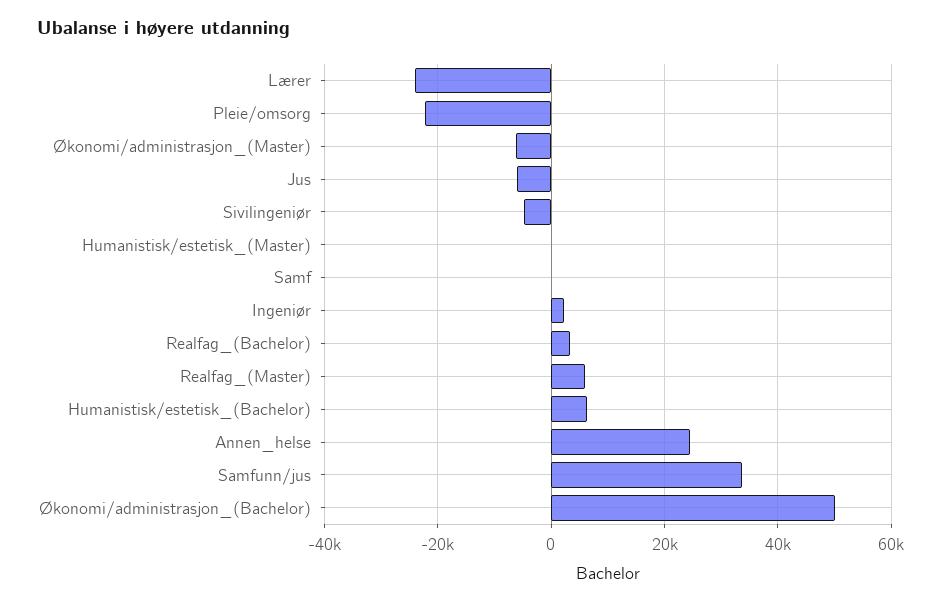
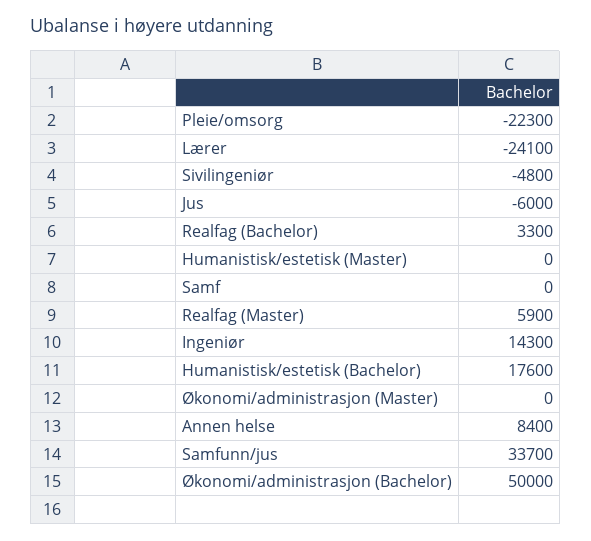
Økonomi/administrasjon_(Master): -6000 -> 0
Ingeniør: 2000 -> 14300
Humanistisk/estetisk_(Bachelor): 6000 -> 17600
Annen_helse: 24000 -> 8400

